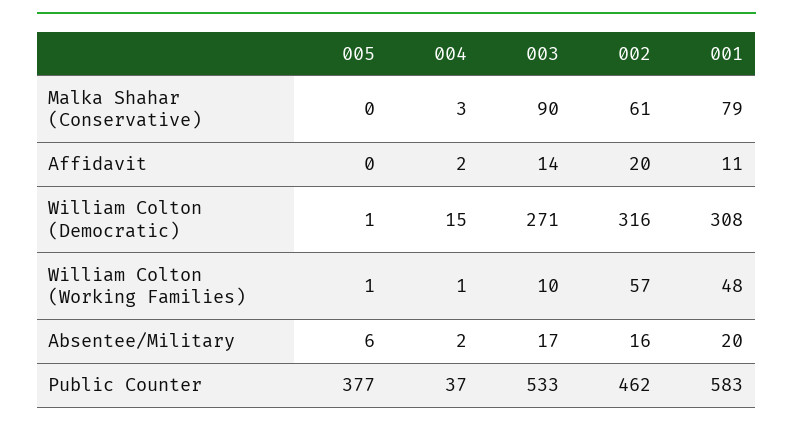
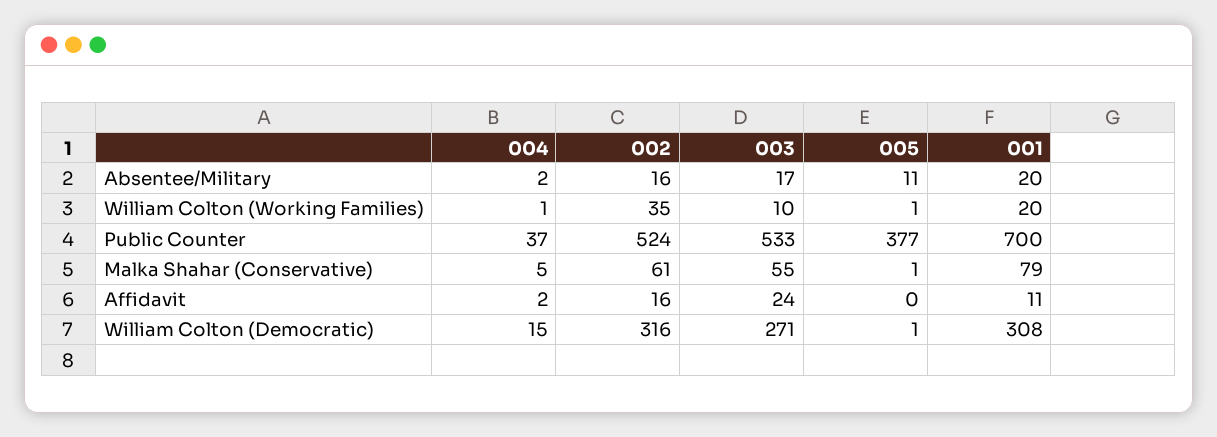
005, Malka Shahar (Conservative): 0 -> 1
004, Malka Shahar (Conservative): 3 -> 5
003, Malka Shahar (Conservative): 90 -> 55
003, Affidavit: 14 -> 24
002, Affidavit: 20 -> 16
002, William Colton (Working Families): 57 -> 35
001, William Colton (Working Families): 48 -> 20
005, Absentee/Military: 6 -> 11
002, Public Counter: 462 -> 524
001, Public Counter: 583 -> 700

